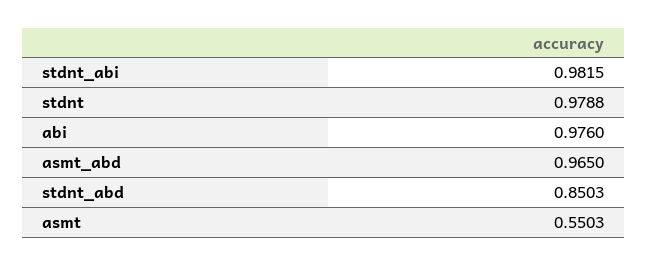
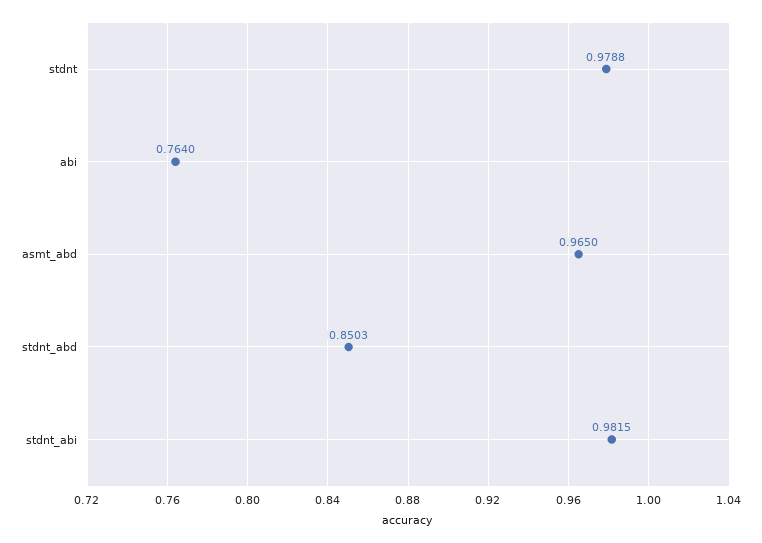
abi: 0.976 -> 0.764
asmt: 0.5503 -> none

